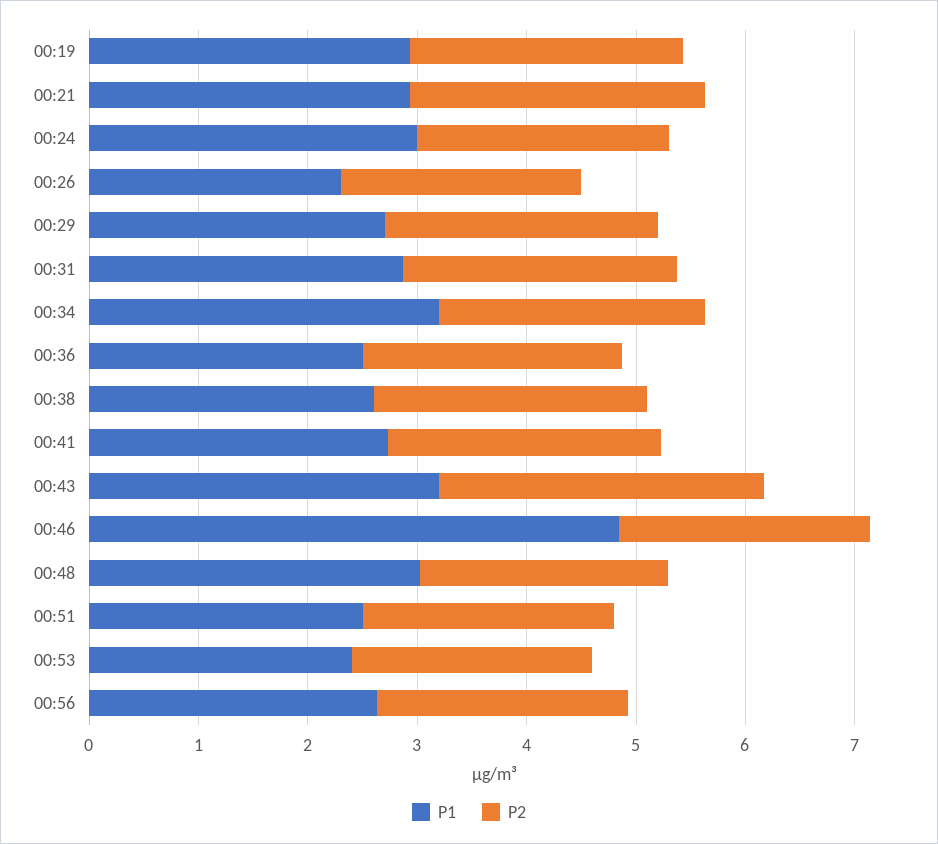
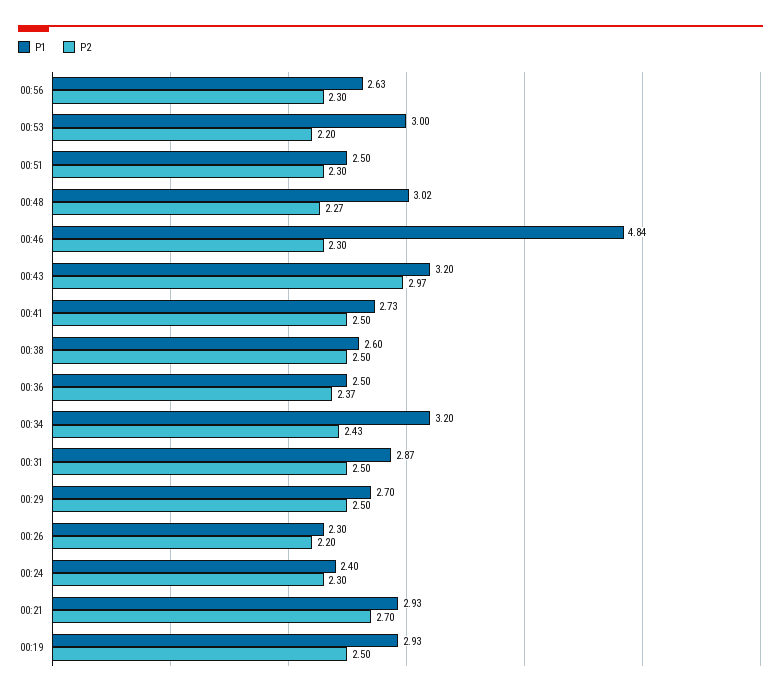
P1, 00:24: 3 -> 2.4
P1, 00:53: 2.4 -> 3

